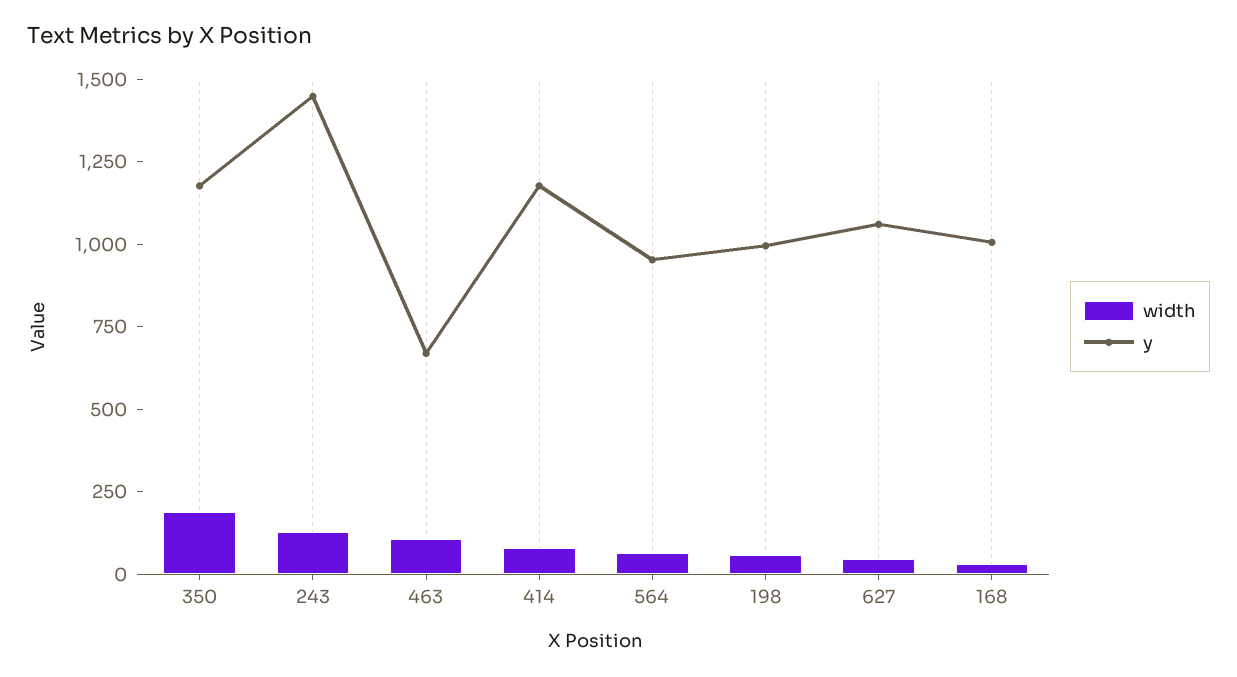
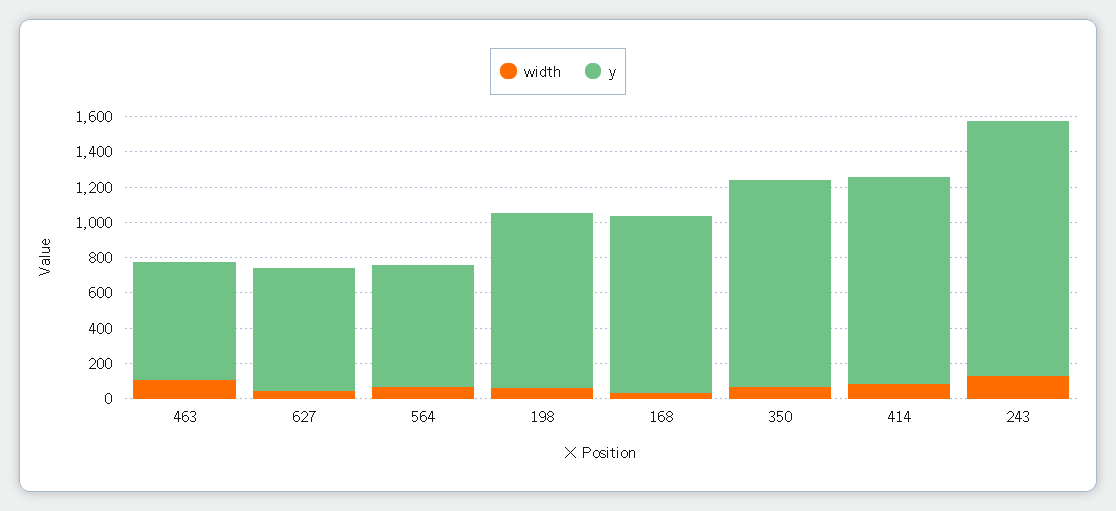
width, 350: 200 -> 50
y, 564: 950 -> 700
y, 627: 1050 -> 700

